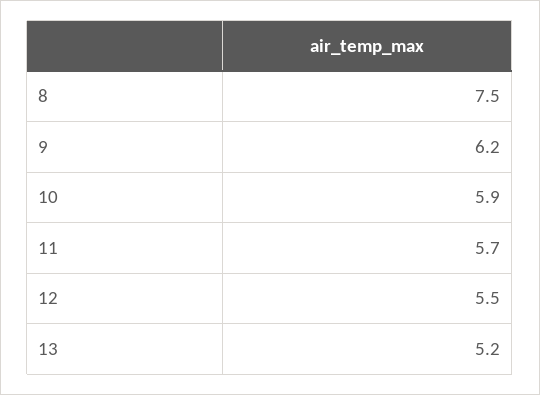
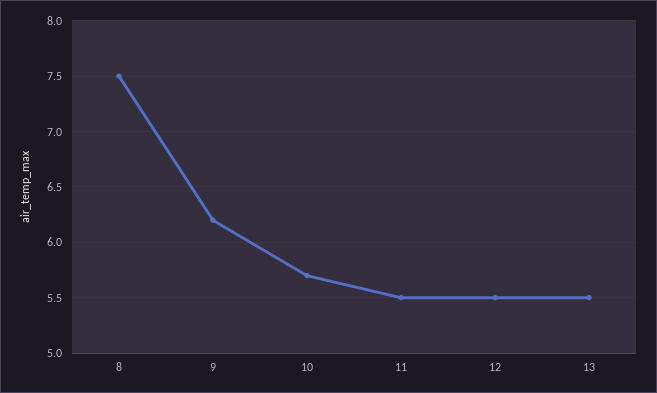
10: 5.9 -> 5.7
11: 5.7 -> 5.5
13: 5.2 -> 5.5

